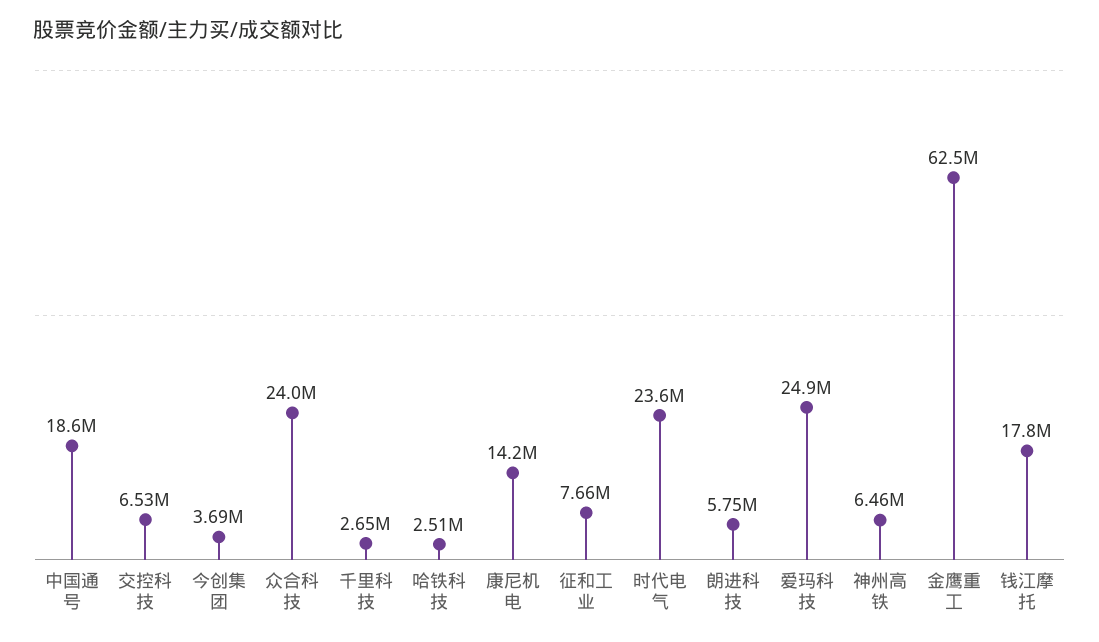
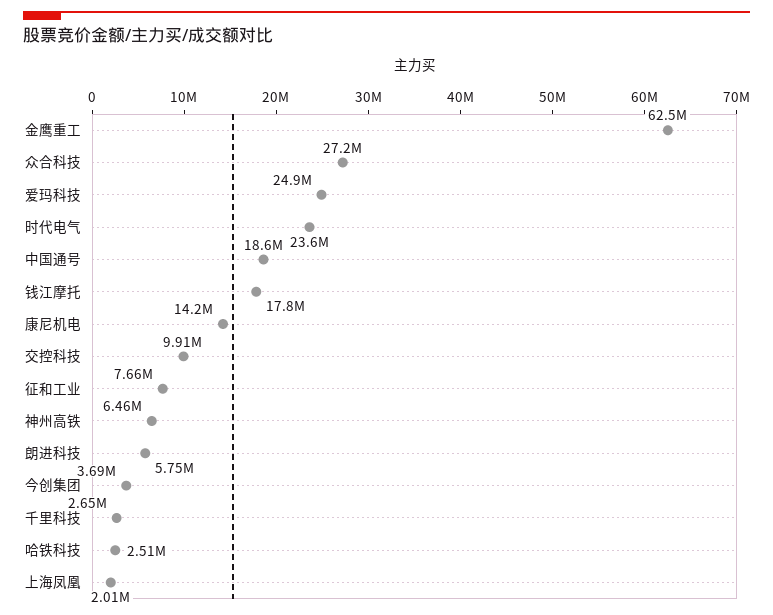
交控科技: 6530000 -> 9910000
众合科技: 24000000 -> 27200000
上海凤凰: none -> 2010000

